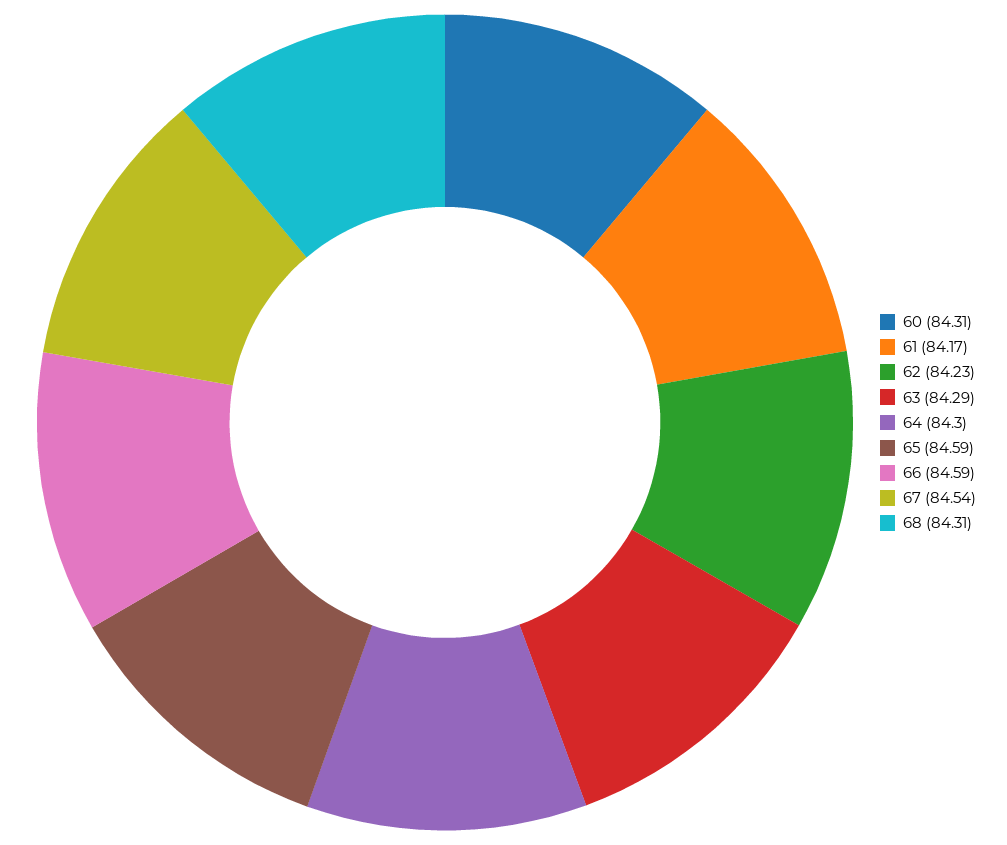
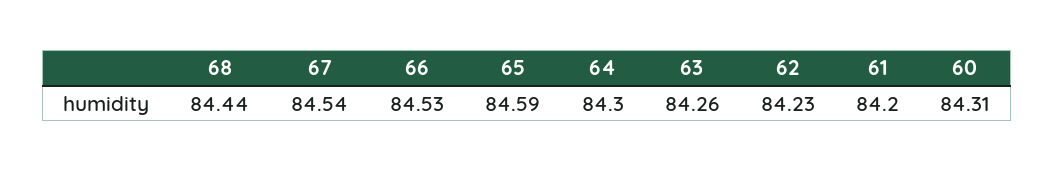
61: 84.17 -> 84.2
63: 84.29 -> 84.26
66: 84.59 -> 84.53
68: 84.31 -> 84.44

